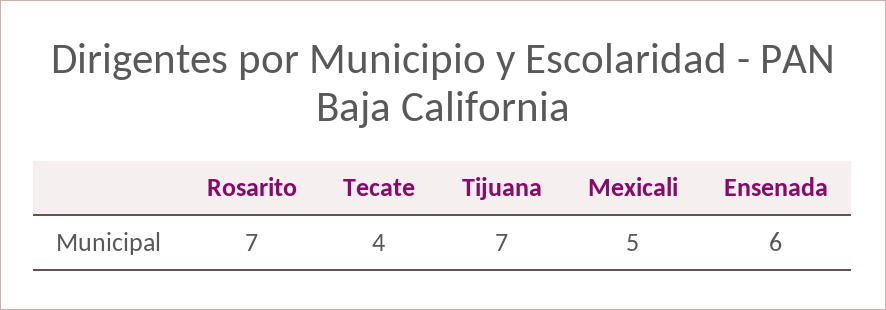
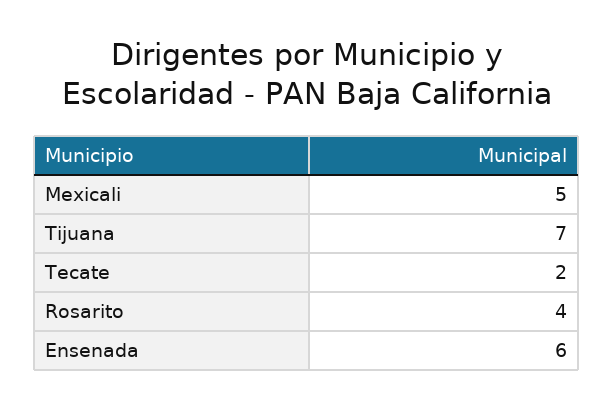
Rosarito: 7 -> 4
Tecate: 4 -> 2

